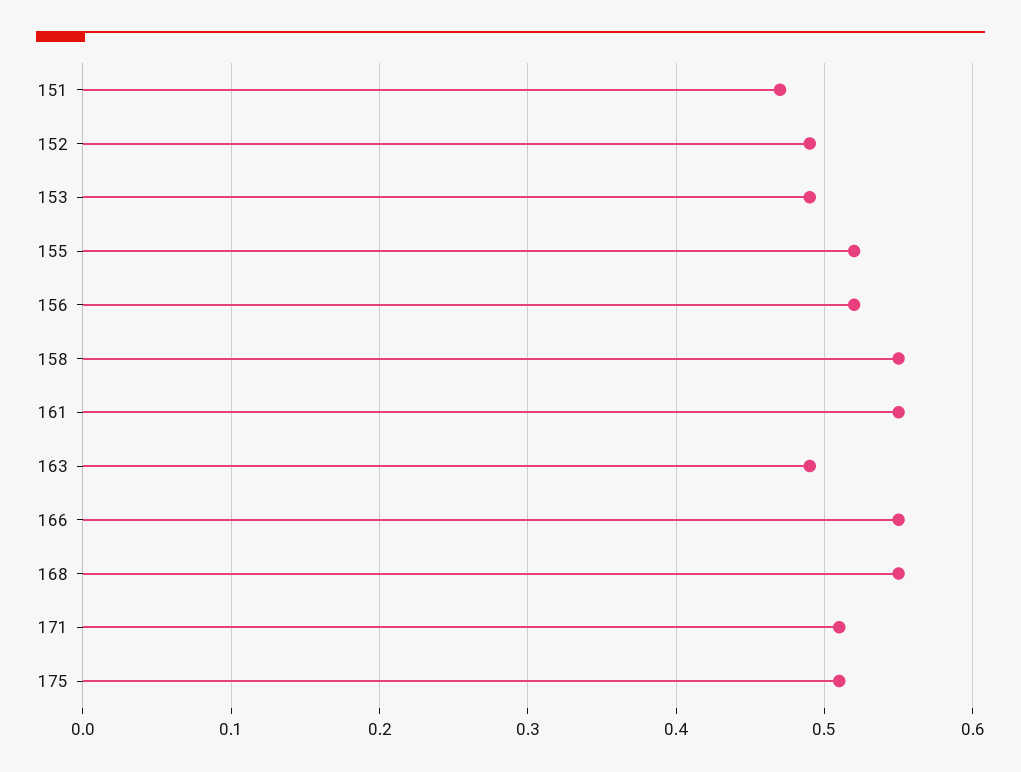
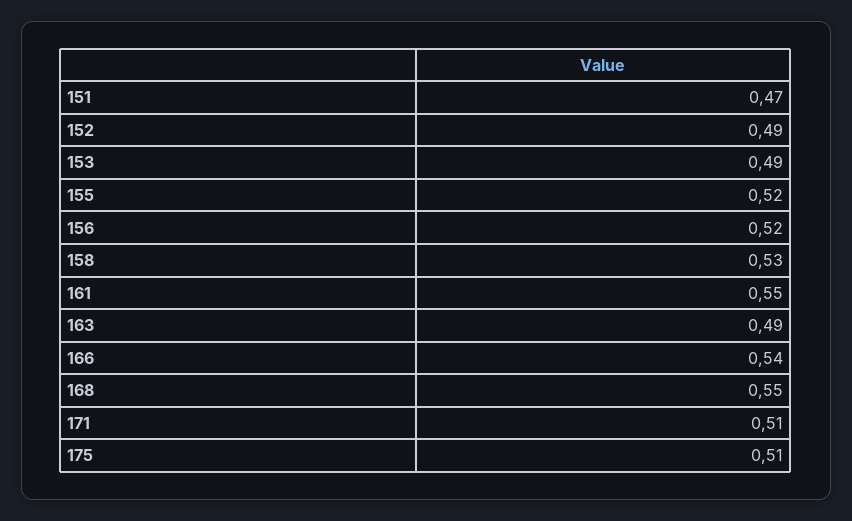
158: 0.55 -> 0.53
166: 0.55 -> 0.54

